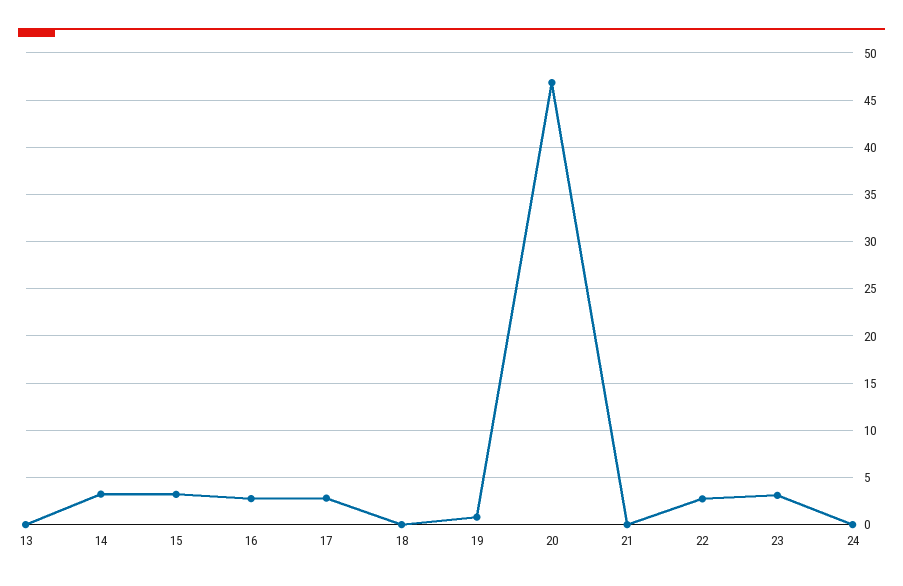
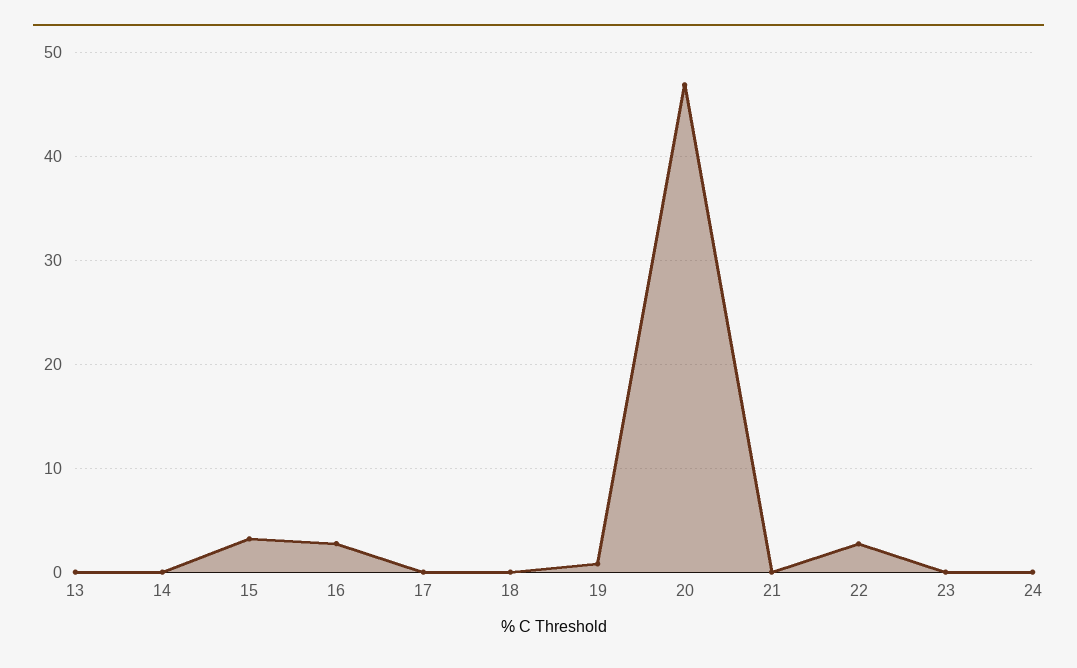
14: 3 -> 0
17: 3 -> 0
23: 3 -> 0

